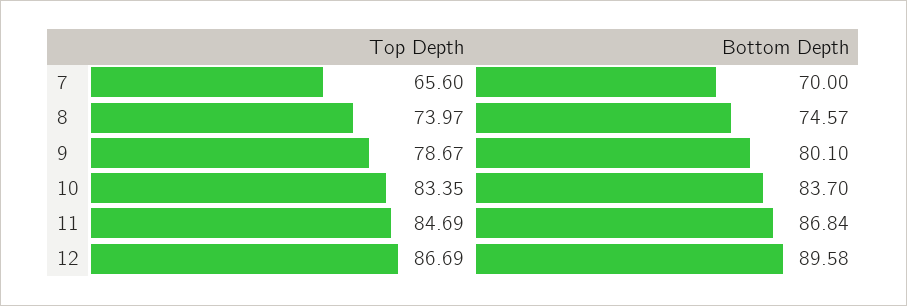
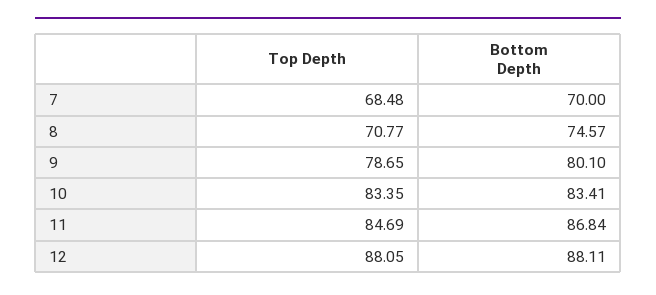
Top Depth, 7: 65.6 -> 68.48
Top Depth, 8: 73.97 -> 70.77
Top Depth, 9: 78.67 -> 78.65
Bottom Depth, 10: 83.7 -> 83.41
Top Depth, 12: 86.69 -> 88.05
Bottom Depth, 12: 89.58 -> 88.11

